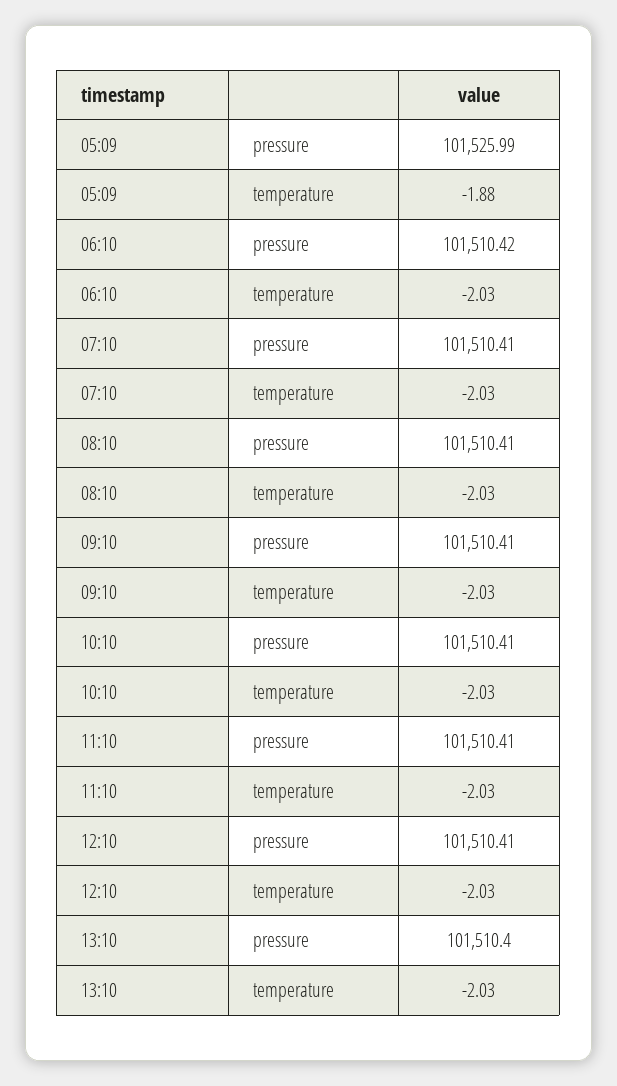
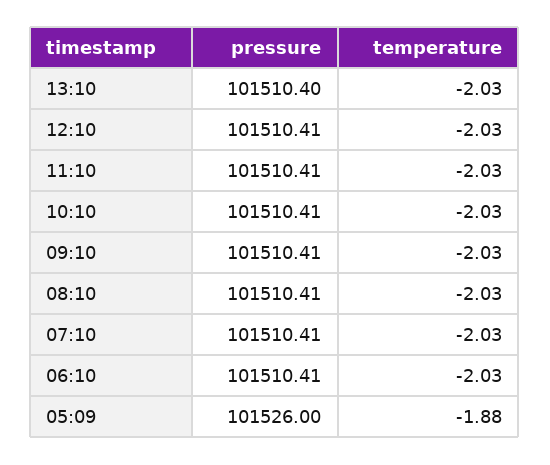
05:09, pressure: 101525.99 -> 101526
06:10, pressure: 101510.42 -> 101510.41

